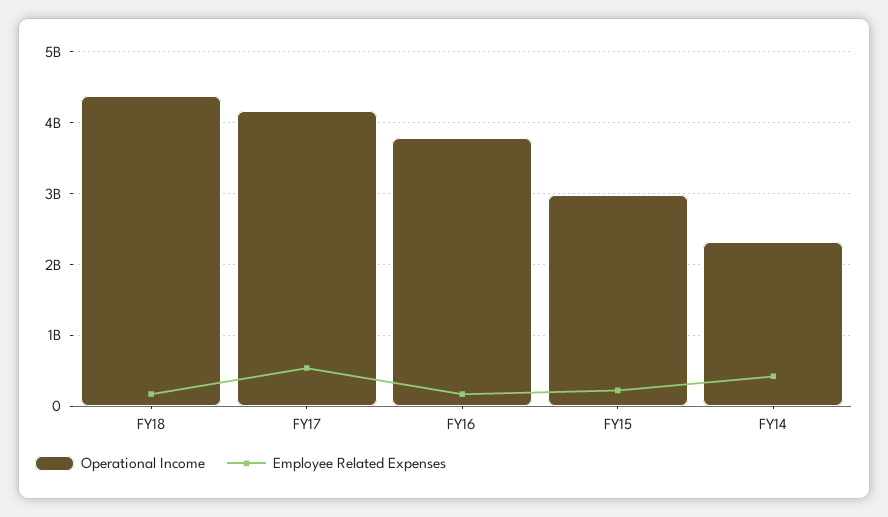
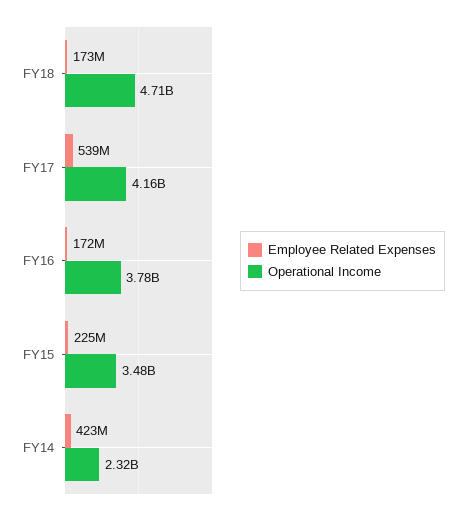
Operational Income, FY18: 4400000000 -> 4710000000
Operational Income, FY15: 3000000000 -> 3480000000

